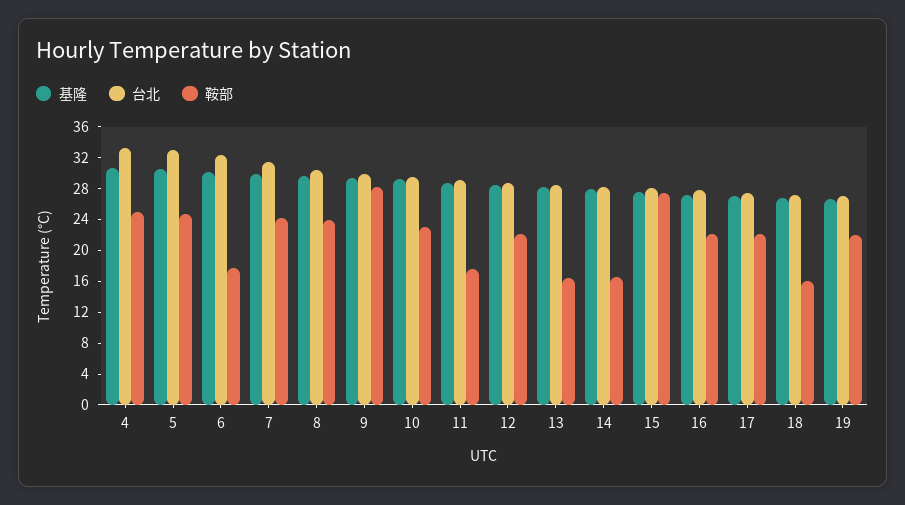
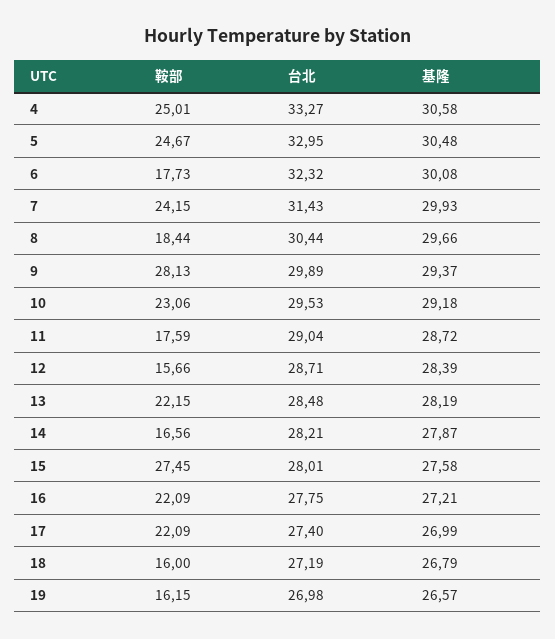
鞍部, 8: 24 -> 18.44
鞍部, 12: 22 -> 15.66
鞍部, 13: 16 -> 22.15
鞍部, 19: 22 -> 16.15

